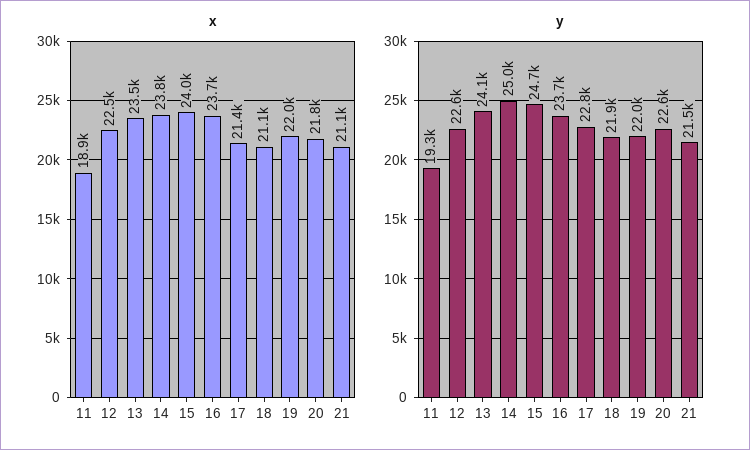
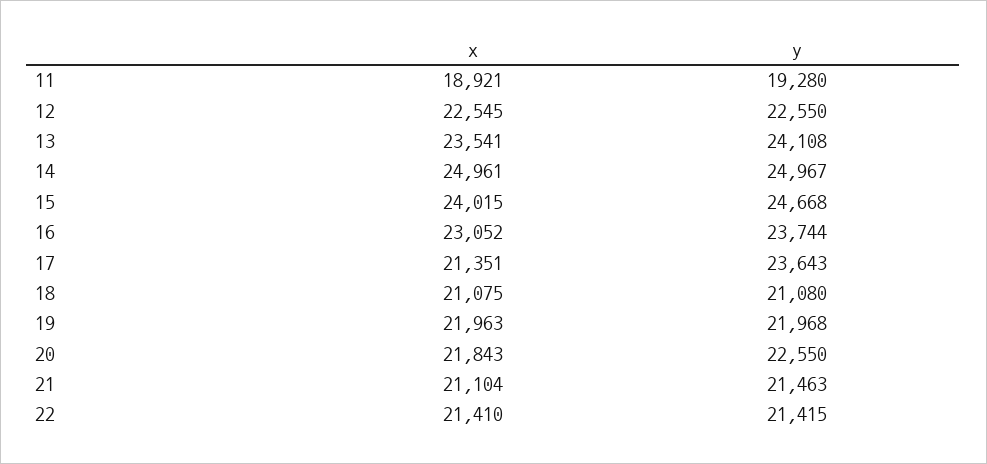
x, 14: 23800 -> 24961
x, 16: 23700 -> 23052
y, 17: 22800 -> 23643
y, 18: 21900 -> 21080
x, 22: none -> 21410
y, 22: none -> 21415

